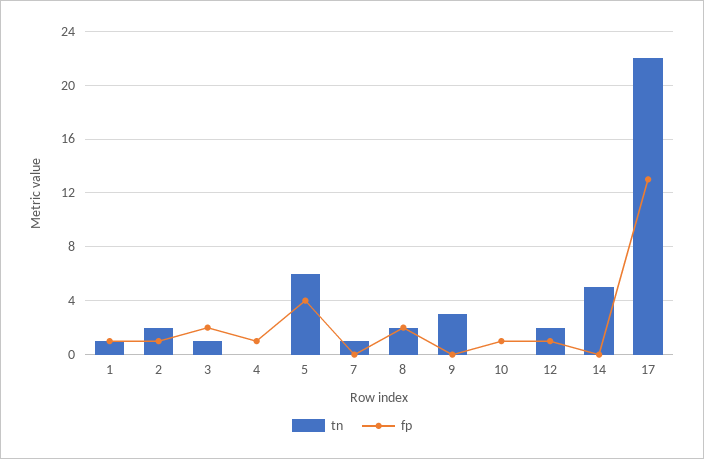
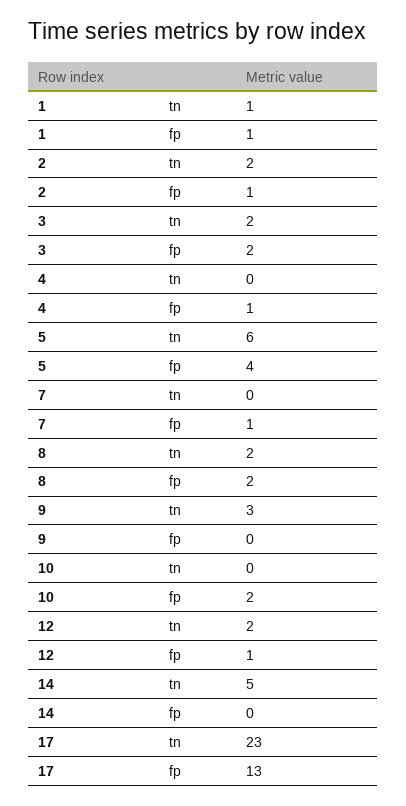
tn, 3: 1 -> 2
tn, 7: 1 -> 0
fp, 7: 0 -> 1
fp, 10: 1 -> 2
tn, 17: 22 -> 23

